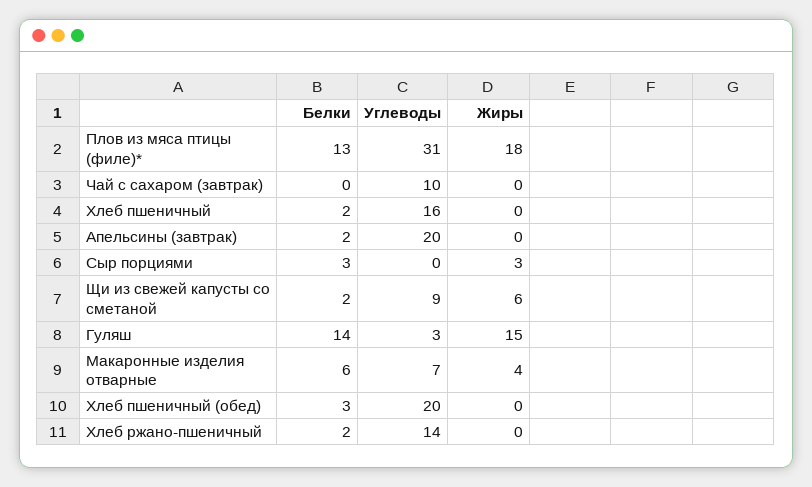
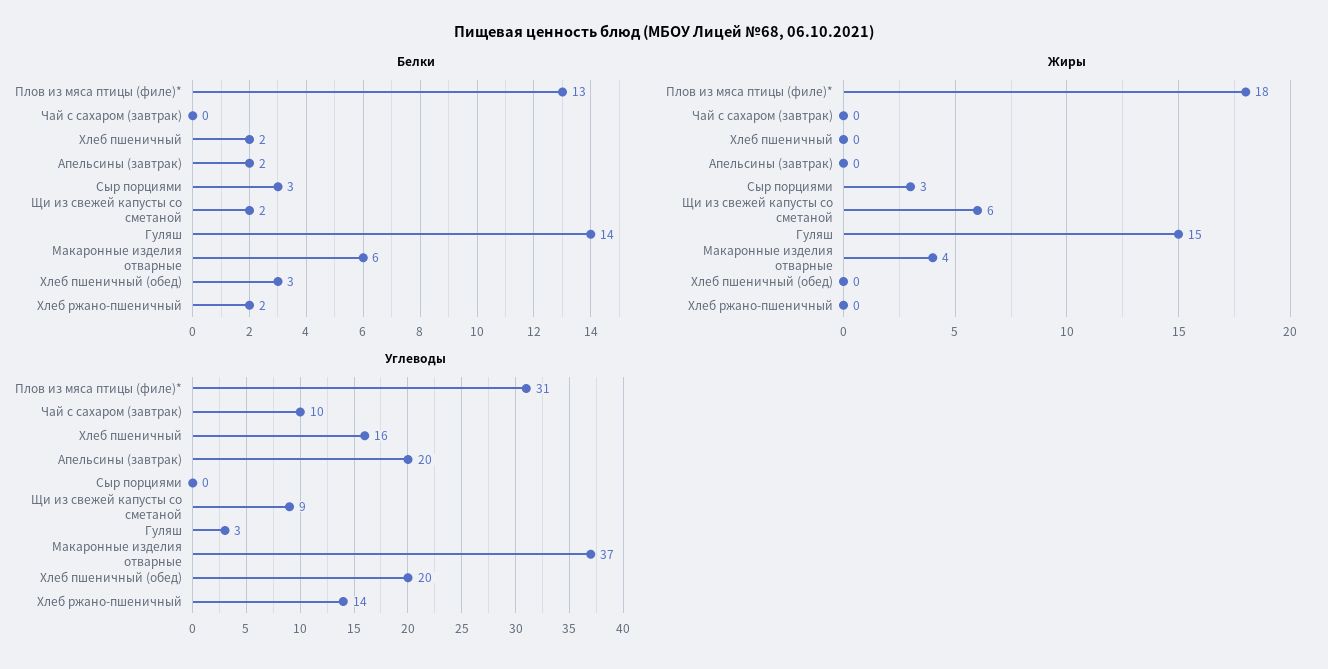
Углеводы, Макаронные изделия отварные: 7 -> 37

